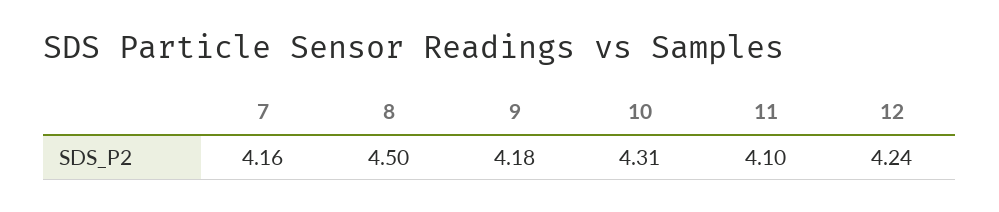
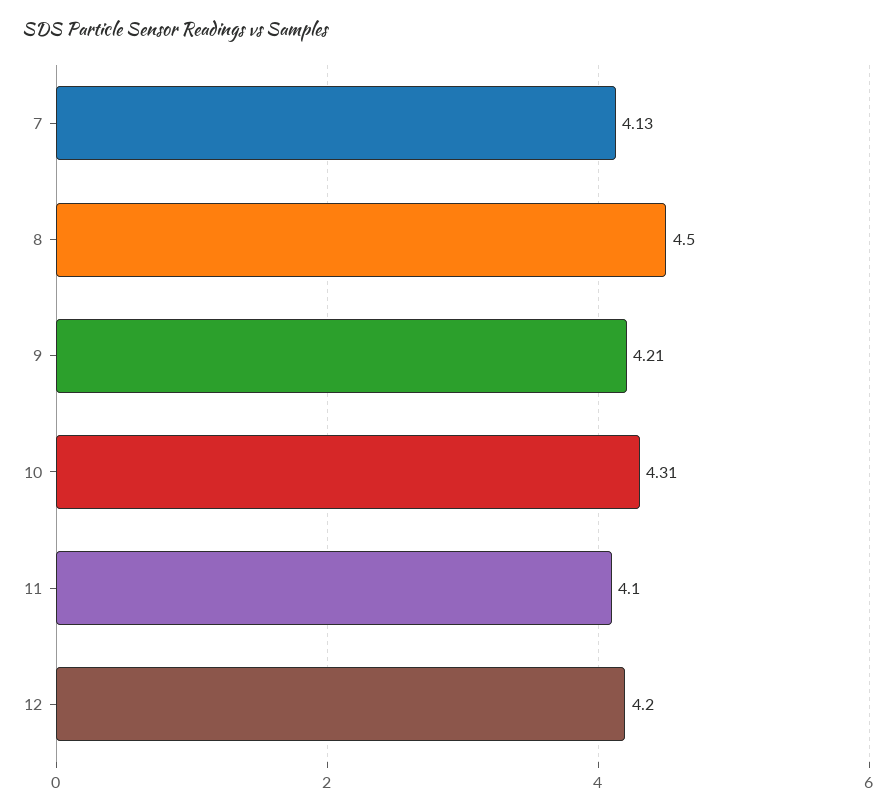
7: 4.16 -> 4.13
9: 4.18 -> 4.21
12: 4.24 -> 4.2

